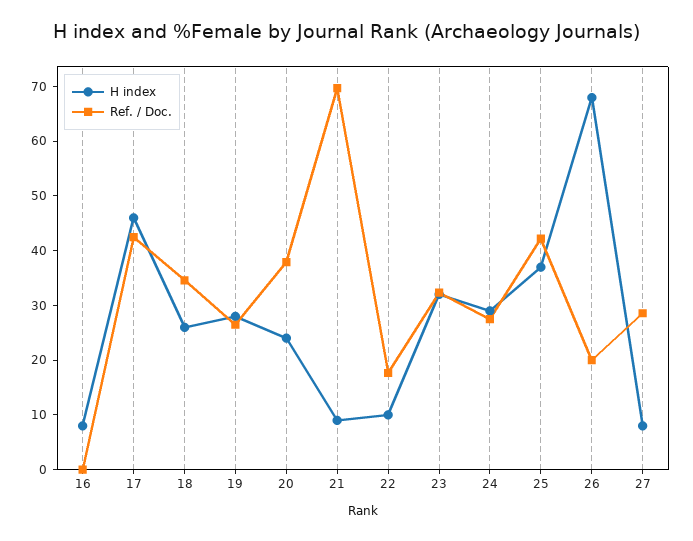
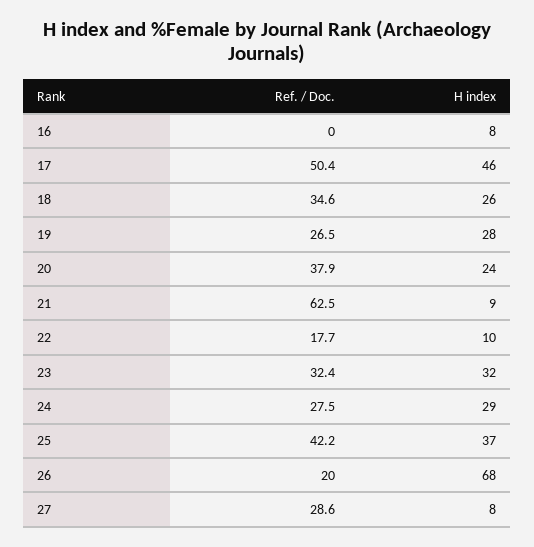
Ref. / Doc., 17: 42 -> 50.4
Ref. / Doc., 21: 70 -> 62.5

